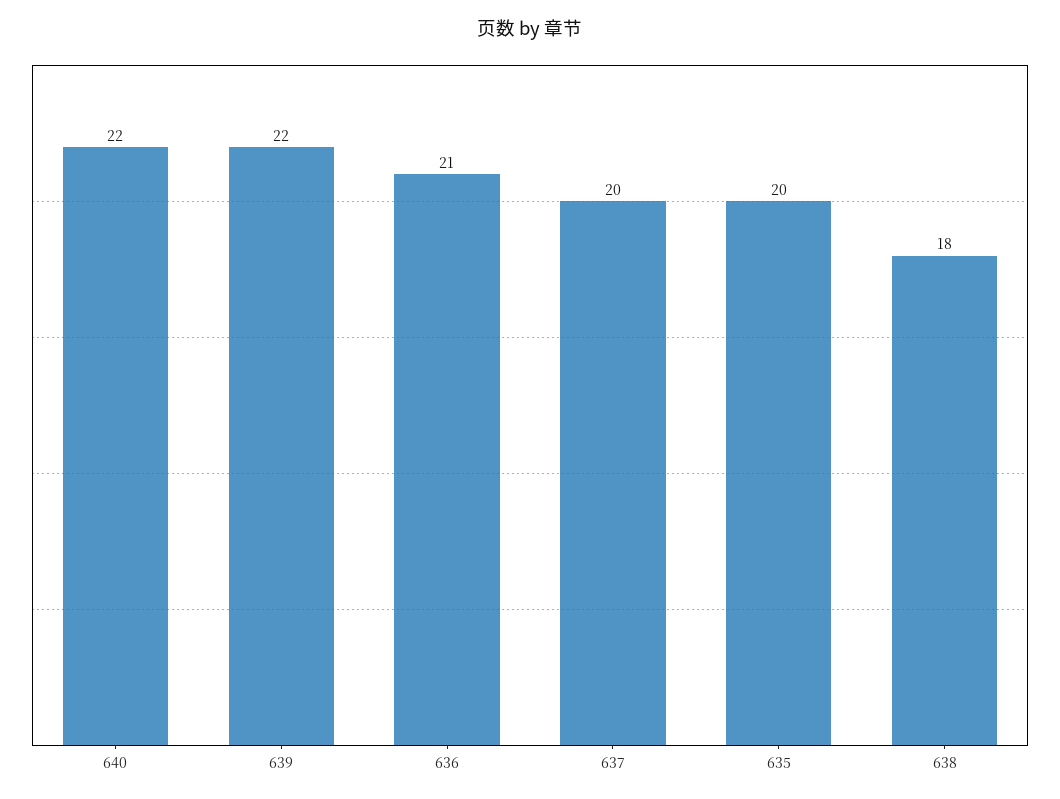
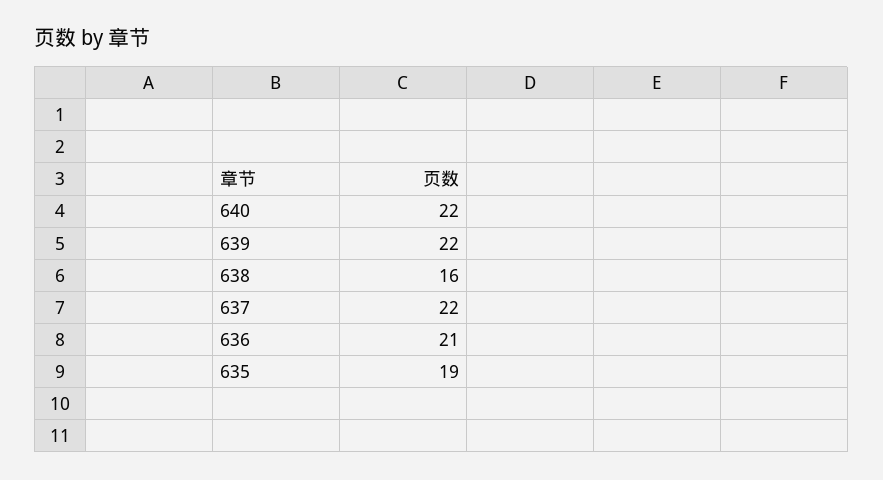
637: 20 -> 22
635: 20 -> 19
638: 18 -> 16

